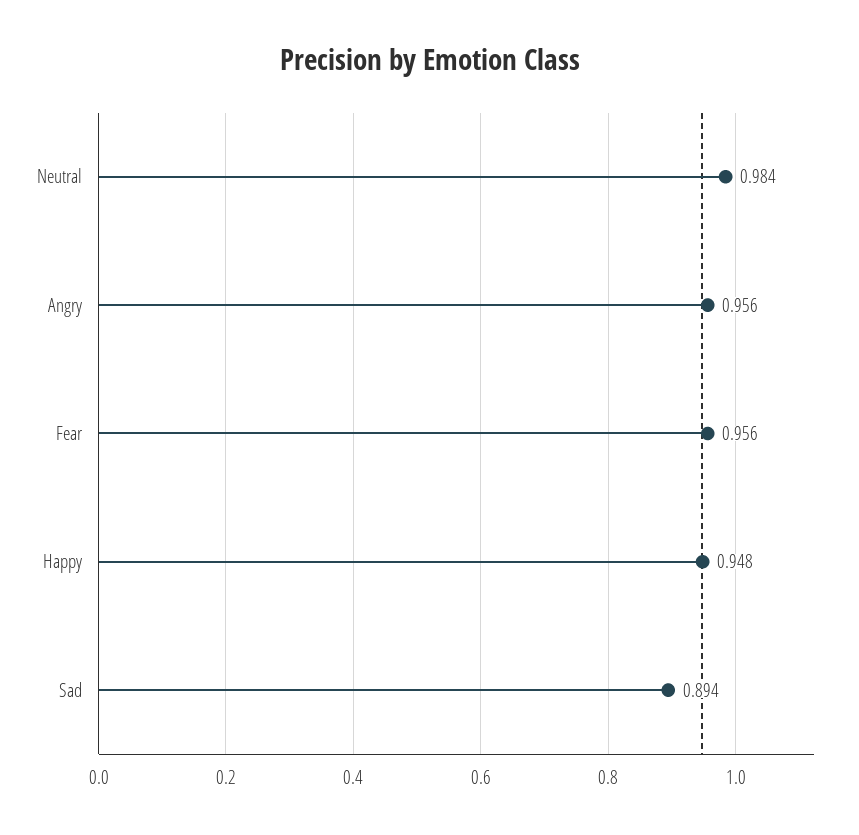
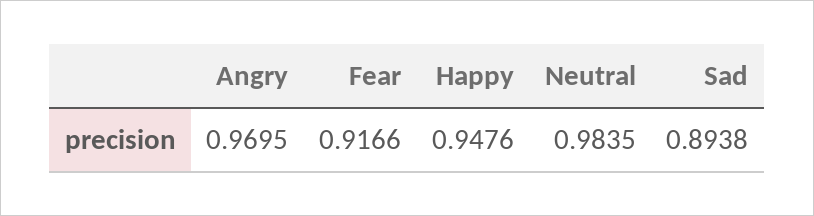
Angry: 0.956 -> 0.9695
Fear: 0.956 -> 0.9166

